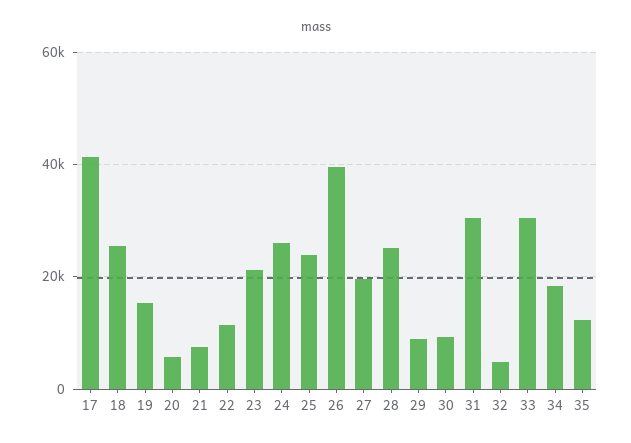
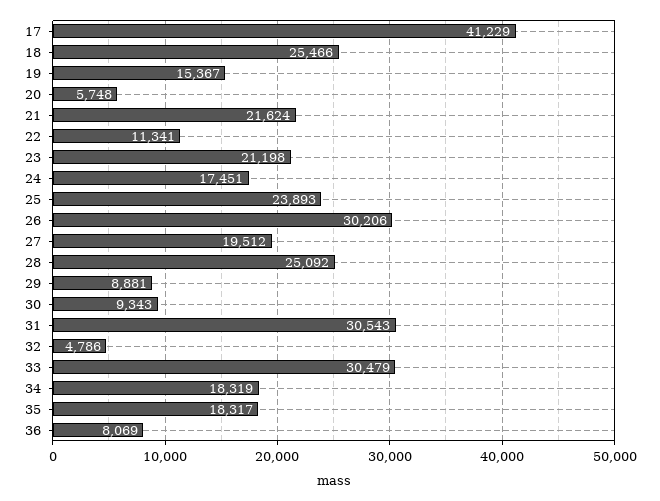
21: 8000 -> 21624
24: 26000 -> 17451
26: 40000 -> 30206
35: 12000 -> 18317
36: none -> 8069

